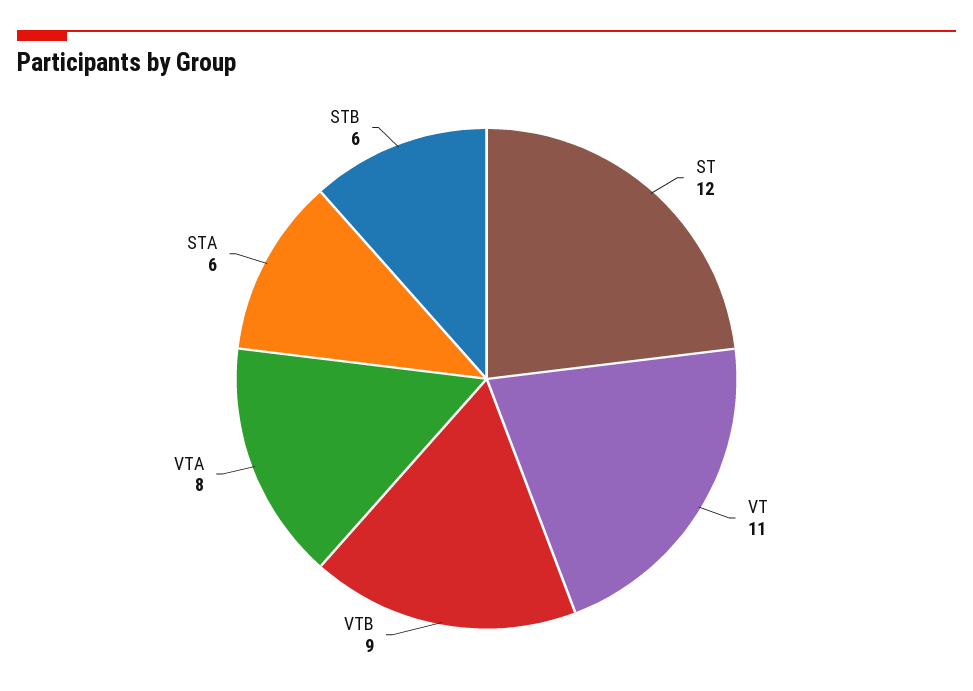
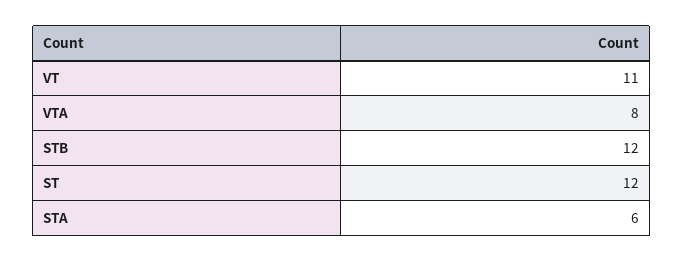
VTB: 9 -> none
STB: 6 -> 12

